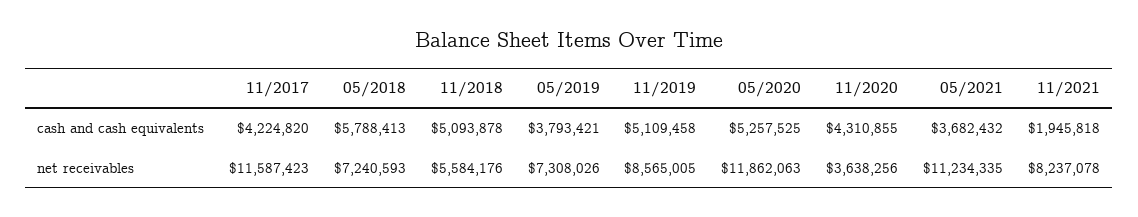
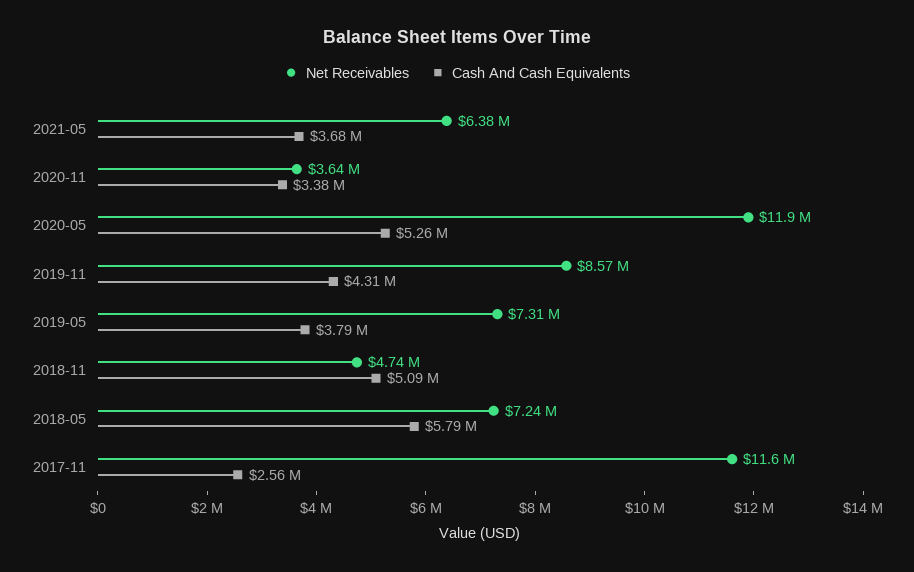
cash and cash equivalents, 11/2017: 4224820 -> 2560000
cash and cash equivalents, 11/2019: 5109458 -> 4310000
cash and cash equivalents, 11/2020: 4310855 -> 3380000
cash and cash equivalents, 11/2021: 1945818 -> none
net receivables, 11/2018: 5584176 -> 4740000
net receivables, 05/2021: 11234335 -> 6380000
net receivables, 11/2021: 8237078 -> none

